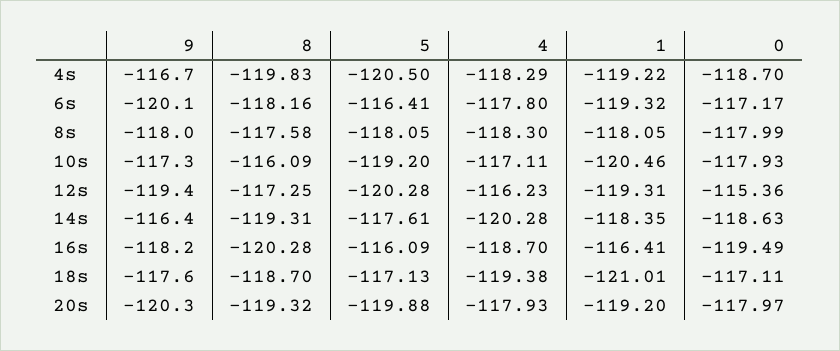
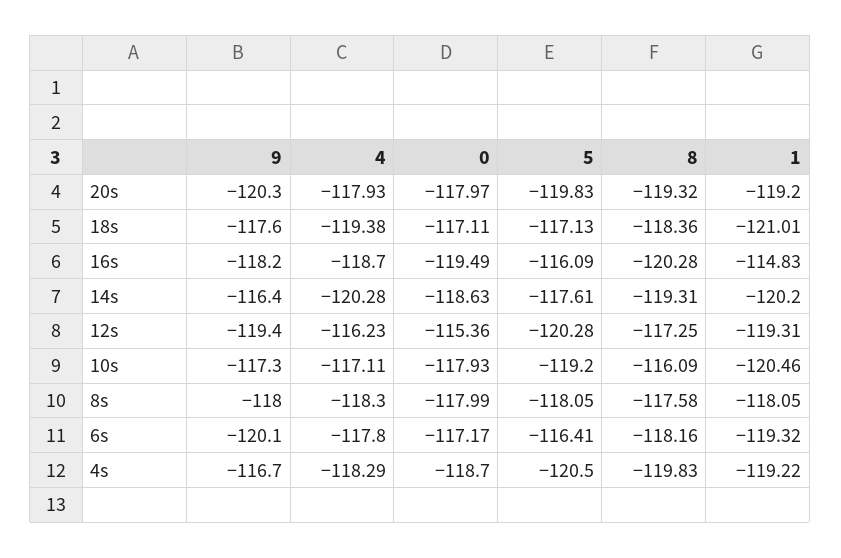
1, 14s: -118.35 -> -120.2
1, 16s: -116.41 -> -114.83
8, 18s: -118.7 -> -118.36
5, 20s: -119.88 -> -119.83

